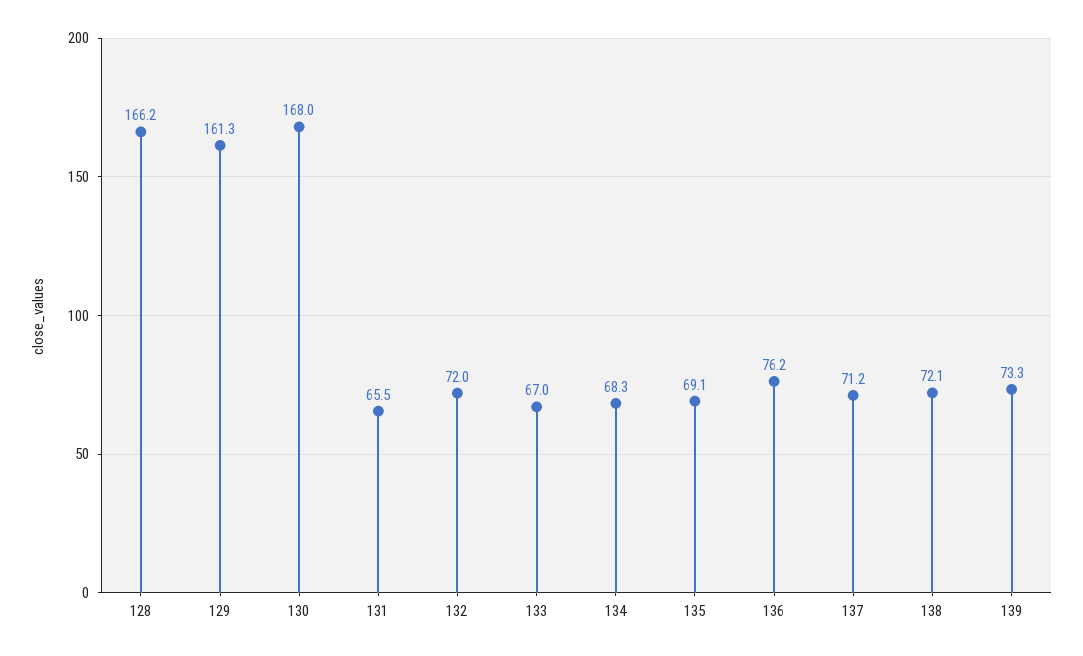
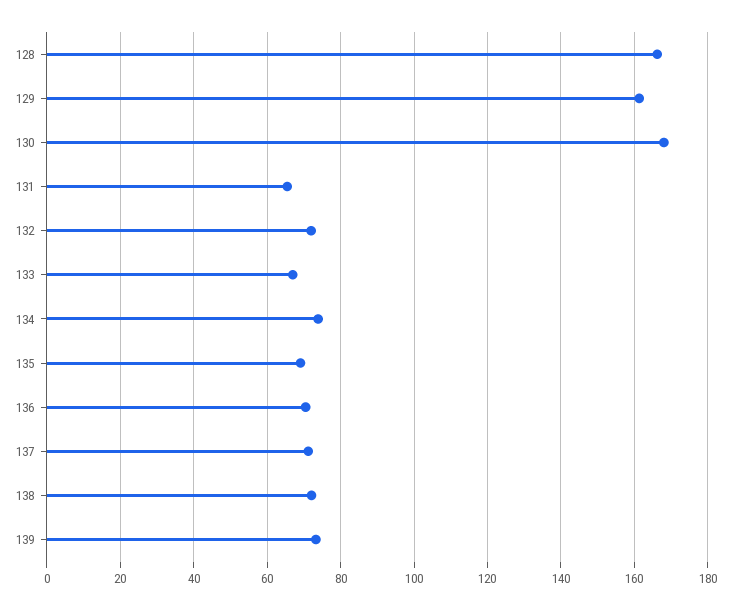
134: 68.3 -> 74
136: 76.2 -> 70

